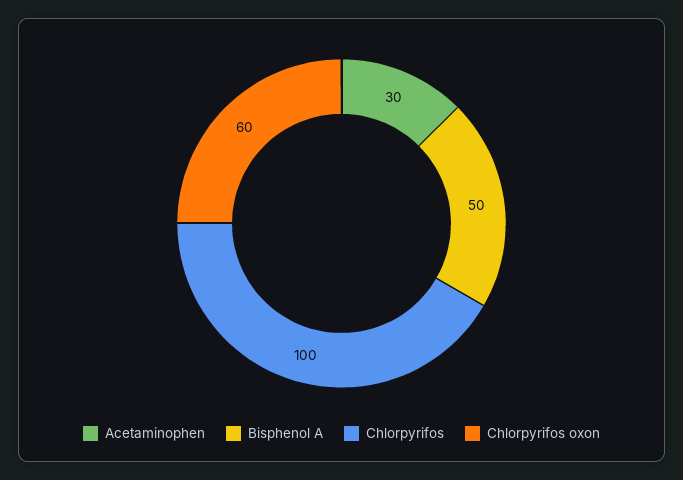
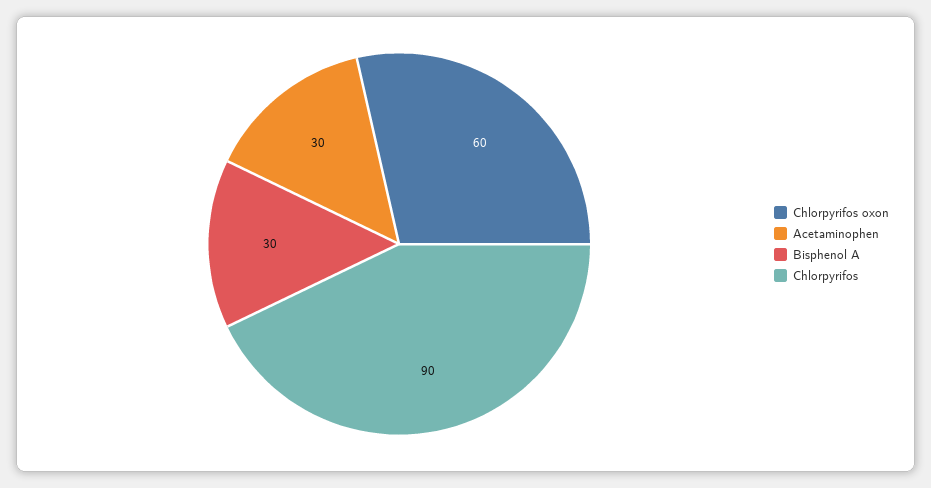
Bisphenol A: 50 -> 30
Chlorpyrifos: 100 -> 90

